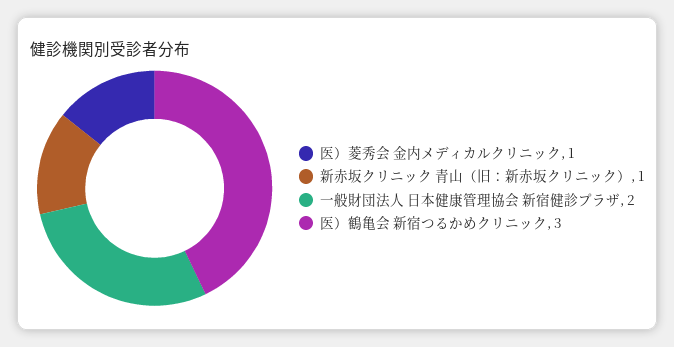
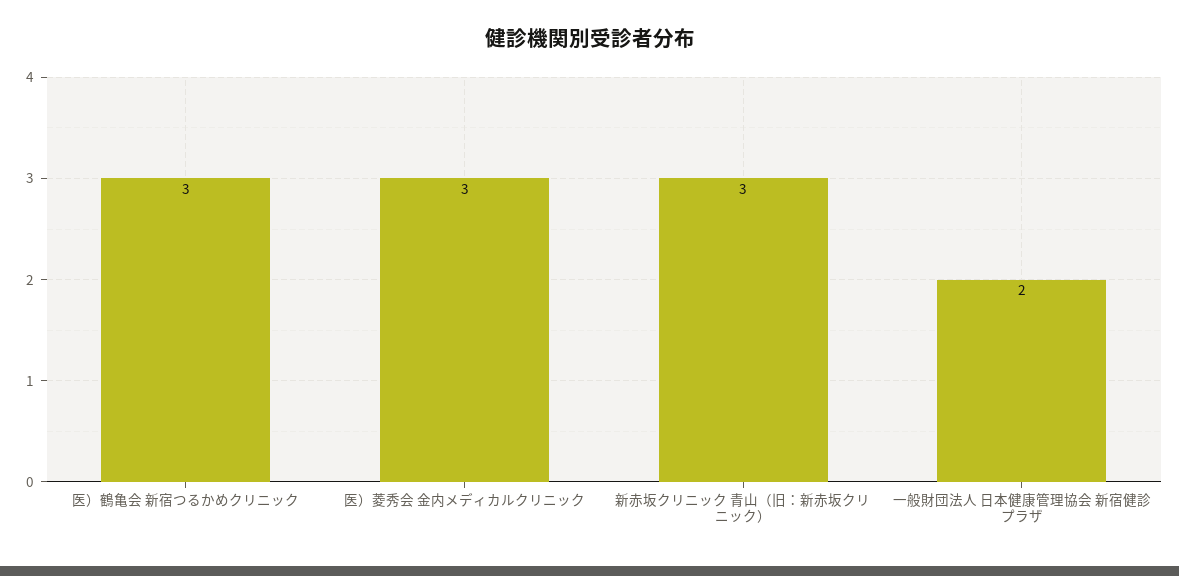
医）菱秀会 金内メディカルクリニック: 1 -> 3
新赤坂クリニック 青山（旧：新赤坂クリニック）: 1 -> 3

